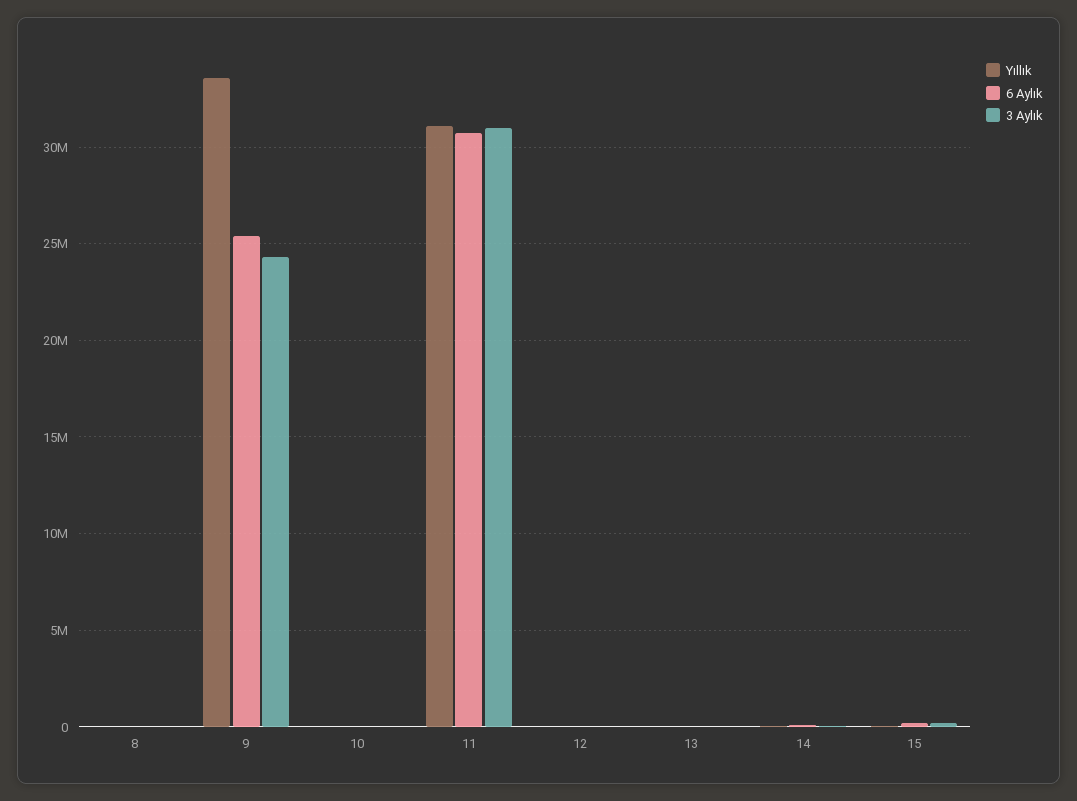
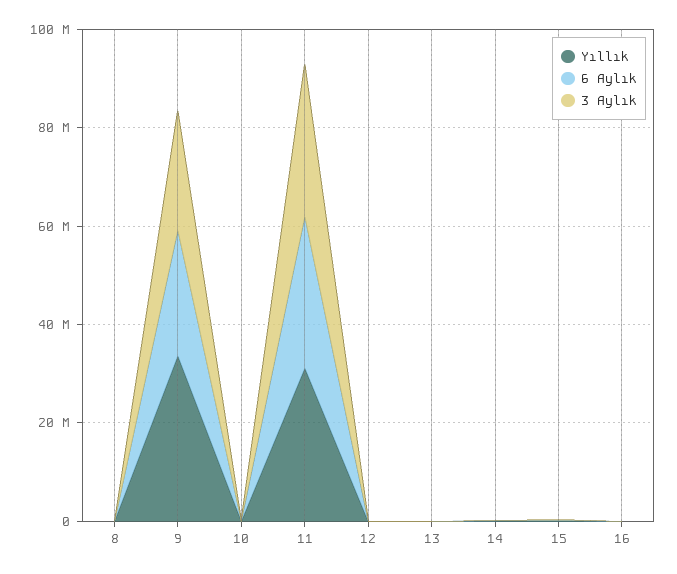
Yıllık, 16: none -> 0
6 Aylık, 16: none -> 0
3 Aylık, 16: none -> 0

